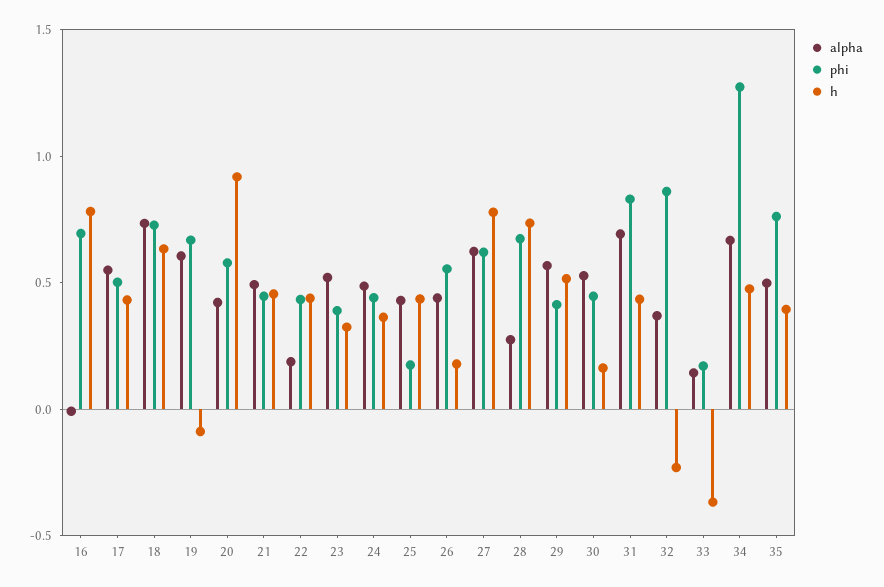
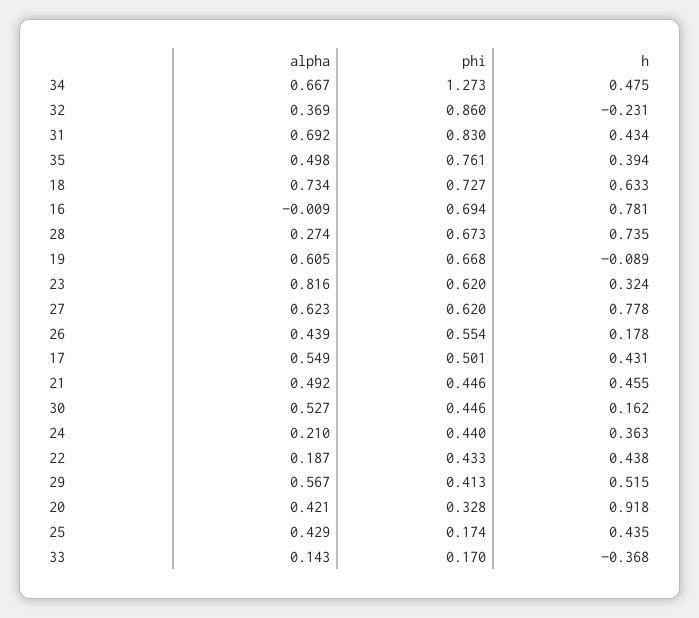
phi, 20: 0.6 -> 0.328
alpha, 23: 0.5 -> 0.816
phi, 23: 0.4 -> 0.62
alpha, 24: 0.5 -> 0.21

